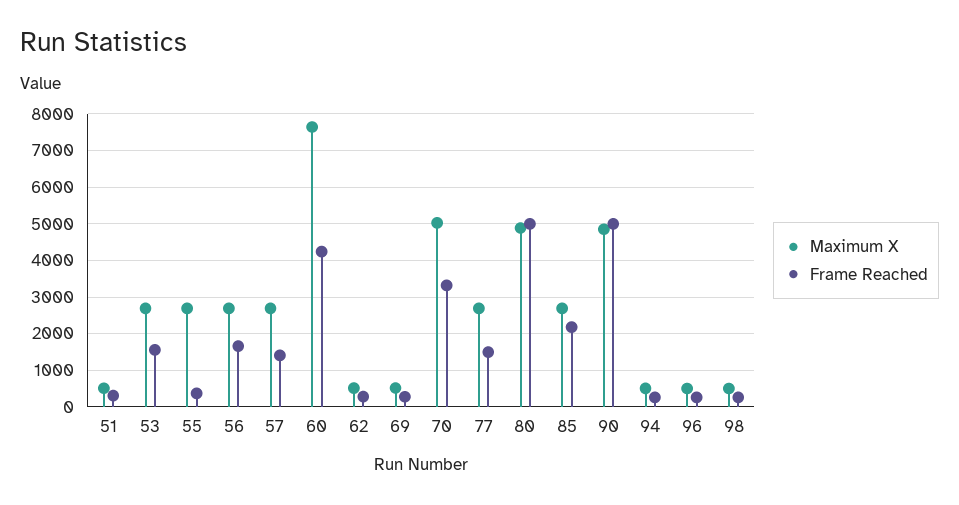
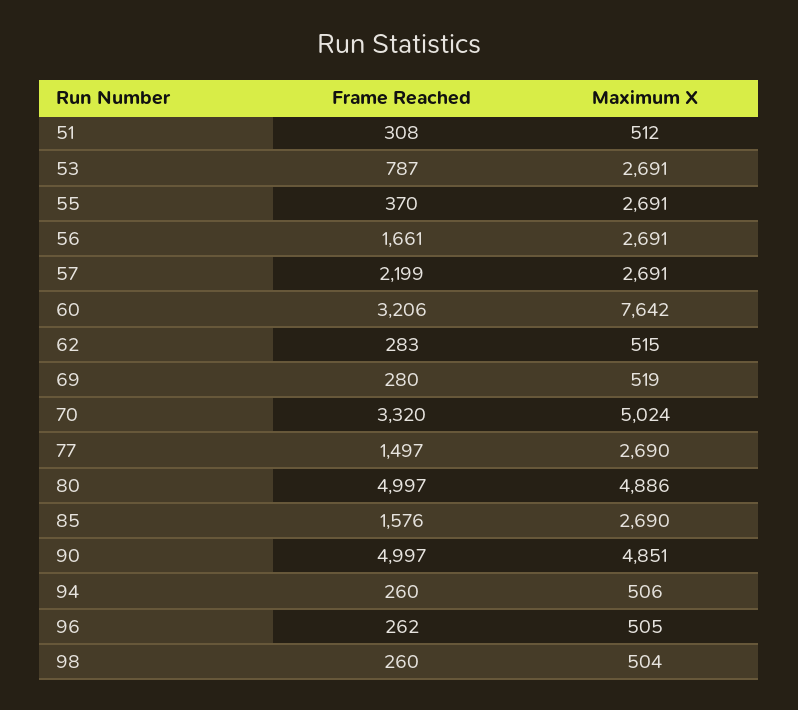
Frame Reached, 53: 1600 -> 787
Frame Reached, 57: 1400 -> 2199
Frame Reached, 60: 4200 -> 3206
Frame Reached, 85: 2200 -> 1576

